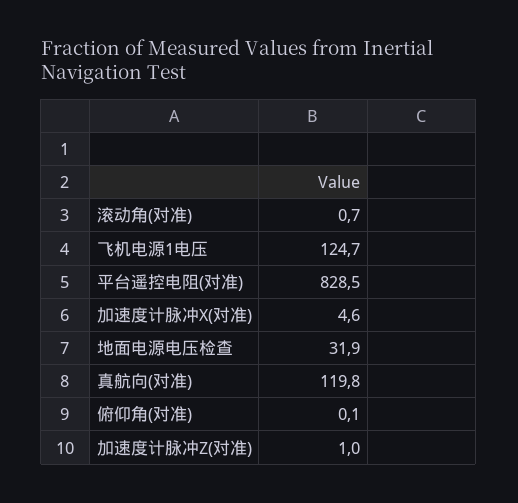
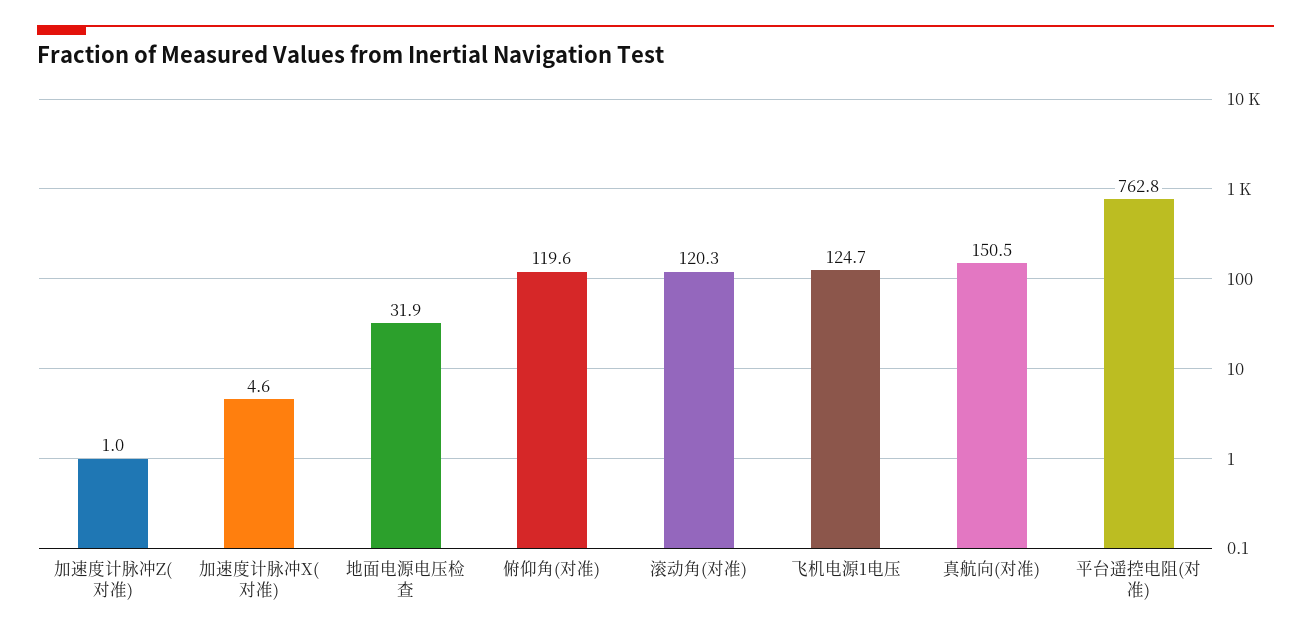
滚动角(对准): 0.7 -> 120.3
平台遥控电阻(对准): 828.5 -> 762.8
真航向(对准): 119.8 -> 150.5
俯仰角(对准): 0.1 -> 119.6

